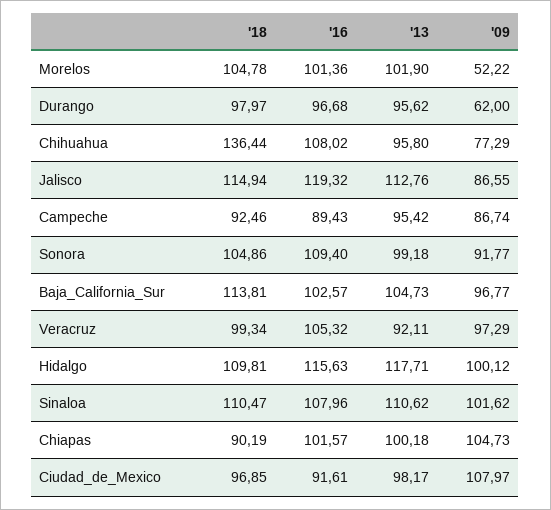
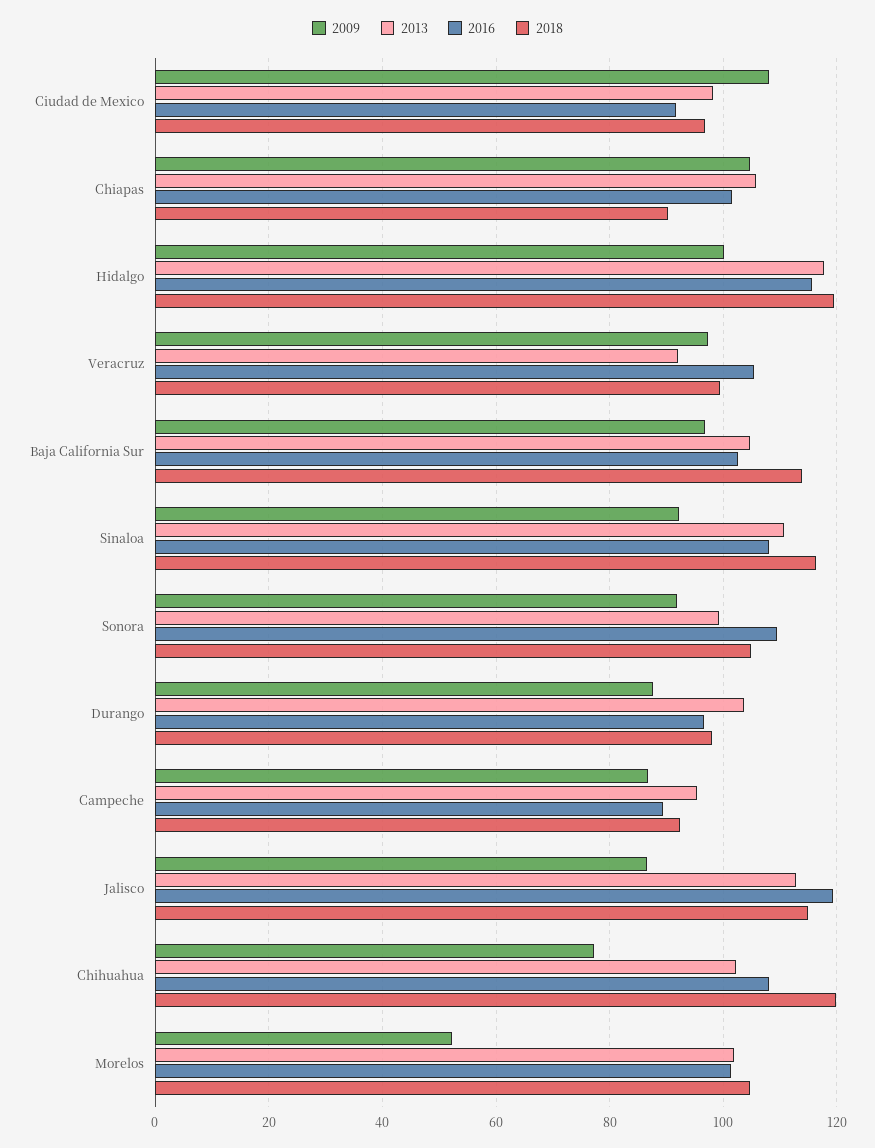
'13, Durango: 95.62 -> 104
'09, Durango: 62 -> 88
'18, Chihuahua: 136.44 -> 120
'13, Chihuahua: 95.8 -> 102
'18, Hidalgo: 109.81 -> 120
'18, Sinaloa: 110.47 -> 116
'09, Sinaloa: 101.62 -> 92
'13, Chiapas: 100.18 -> 106

